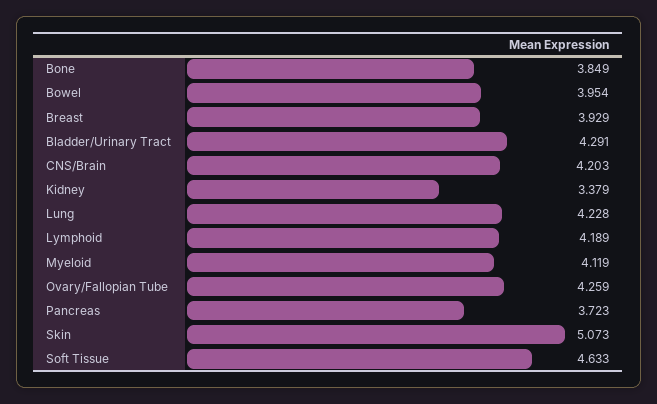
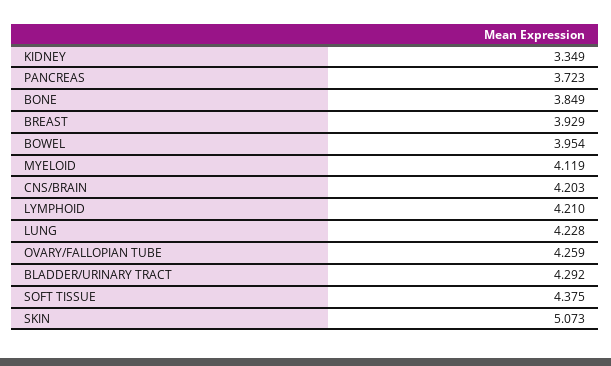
Bladder/Urinary Tract: 4.291 -> 4.292
Kidney: 3.379 -> 3.349
Lymphoid: 4.189 -> 4.21
Soft Tissue: 4.633 -> 4.375

